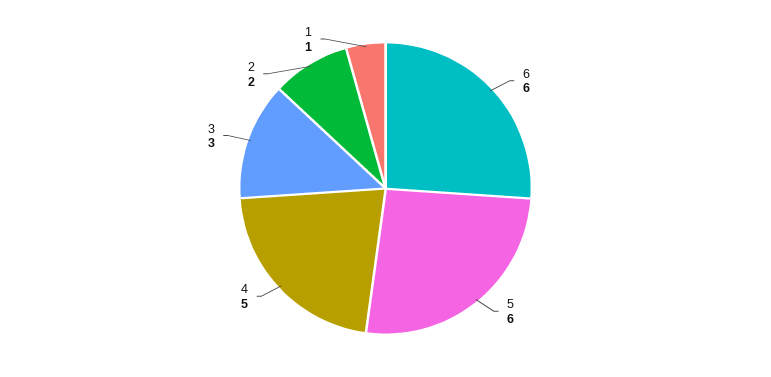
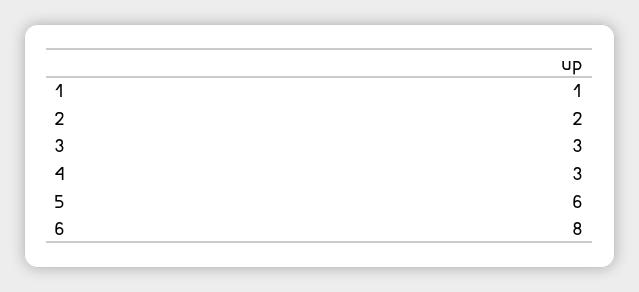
6: 6 -> 8
4: 5 -> 3

